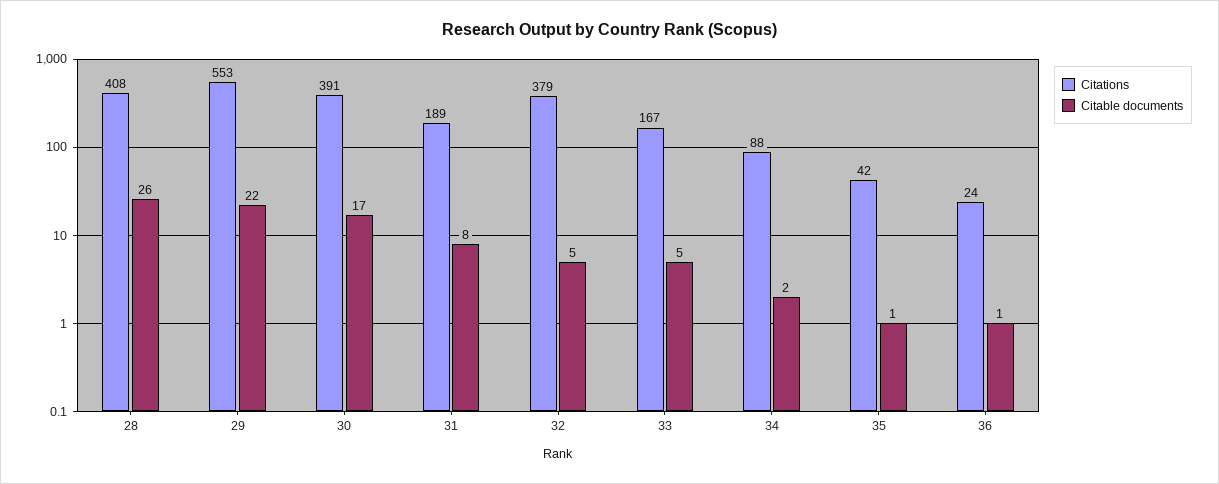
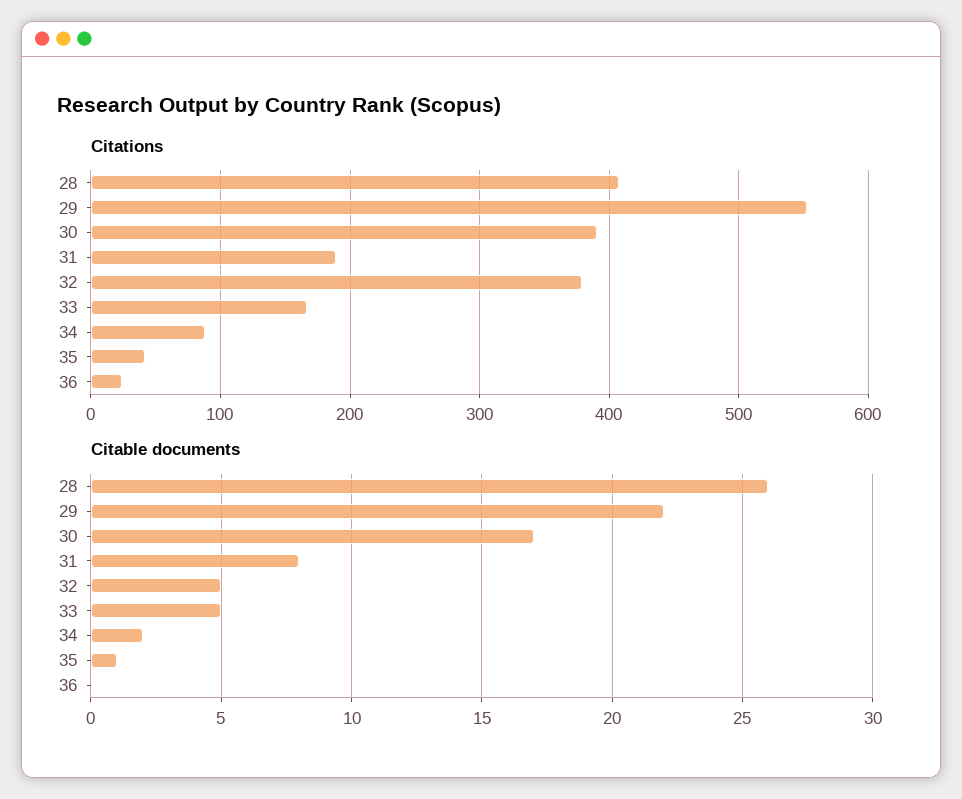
Citable documents, 36: 1 -> 0

